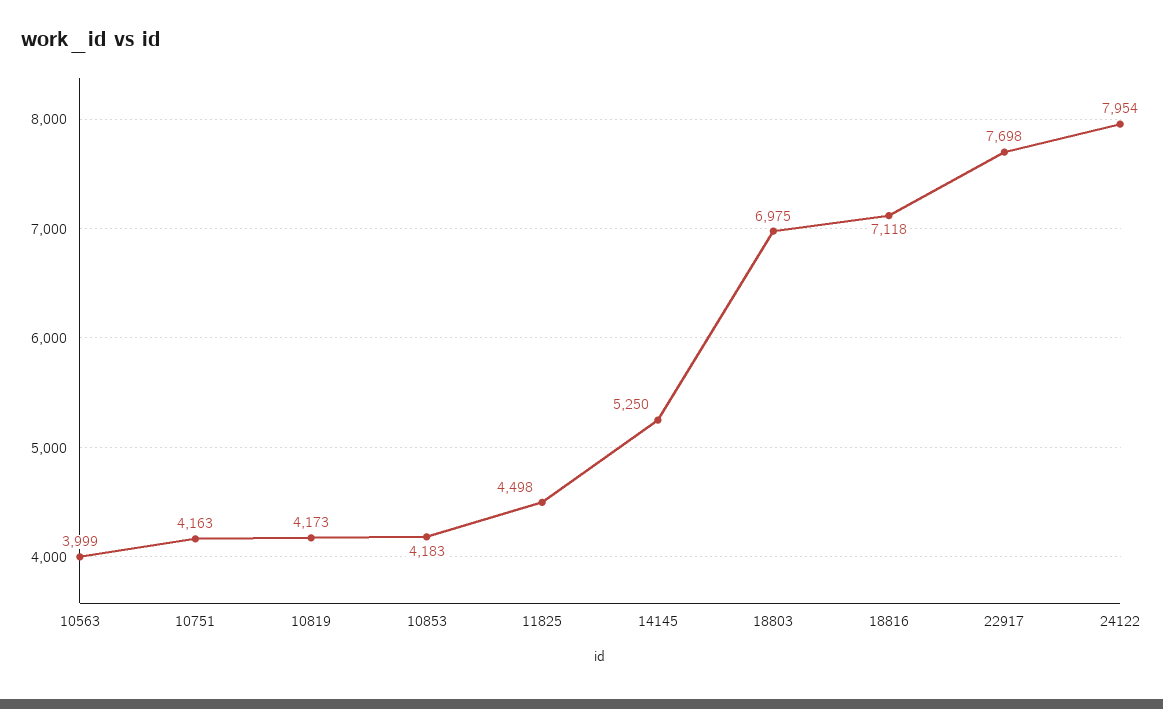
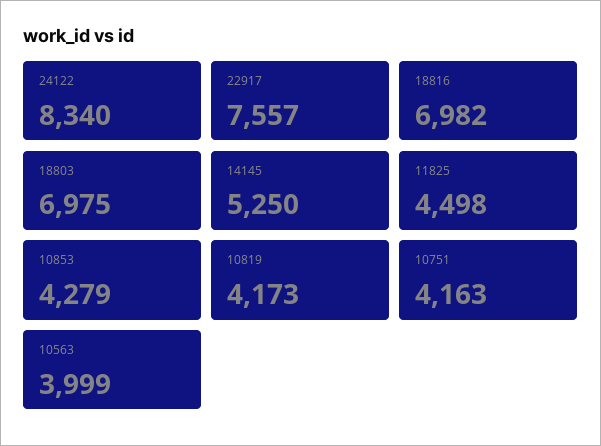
10853: 4183 -> 4279
18816: 7118 -> 6982
22917: 7698 -> 7557
24122: 7954 -> 8340

